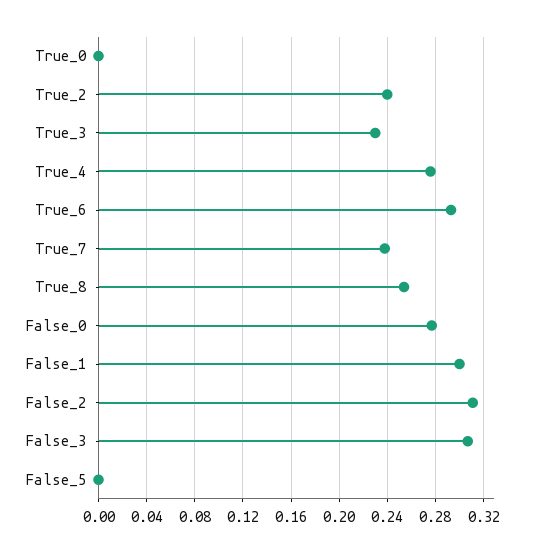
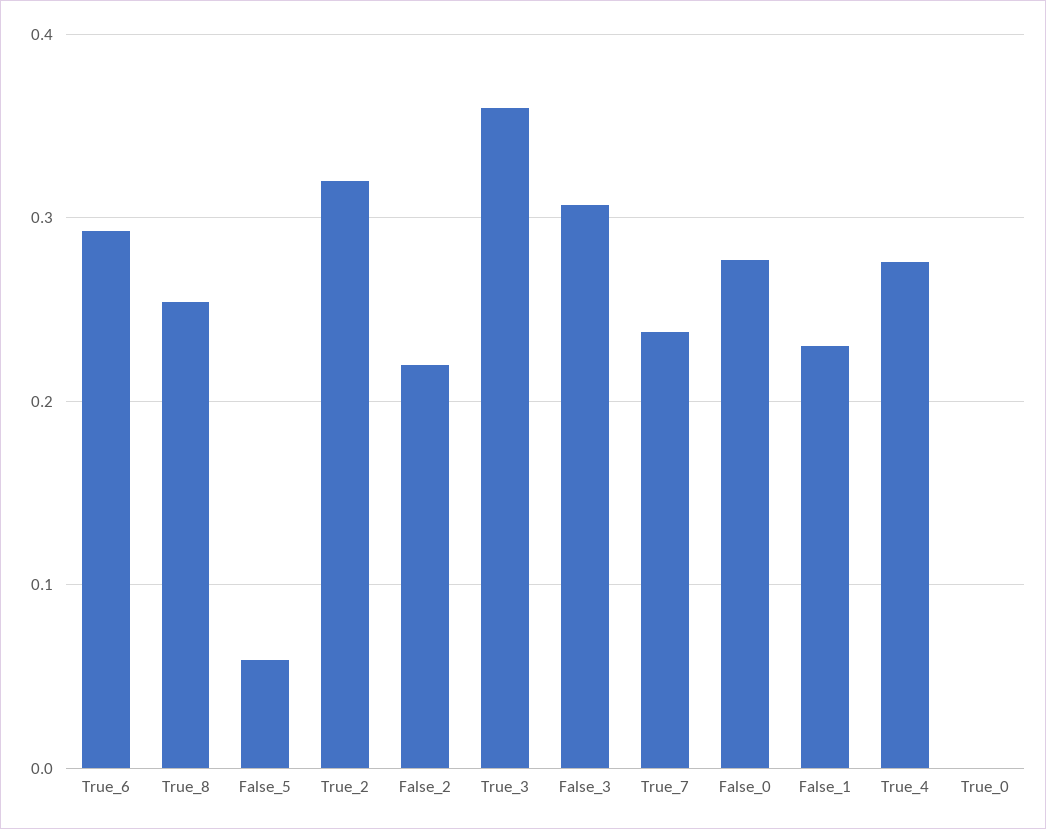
True_2: 0.24 -> 0.32
True_3: 0.23 -> 0.36
False_1: 0.3 -> 0.23
False_2: 0.31 -> 0.22
False_5: 0 -> 0.06

